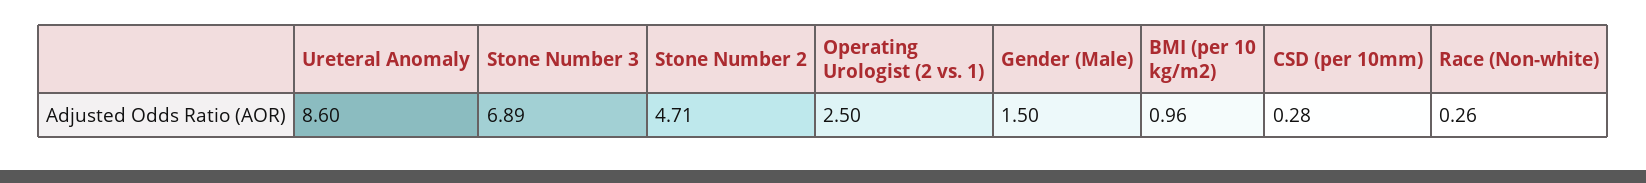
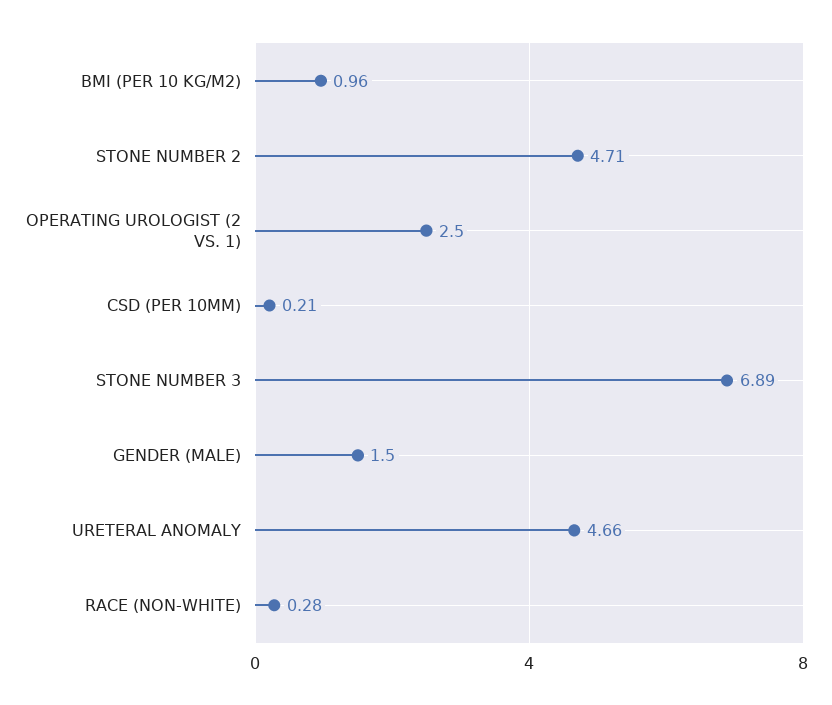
Ureteral Anomaly: 8.6 -> 4.66
CSD (per 10mm): 0.28 -> 0.21
Race (Non-white): 0.26 -> 0.28

